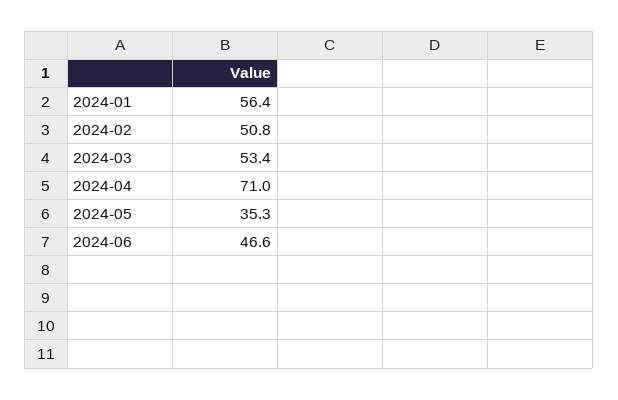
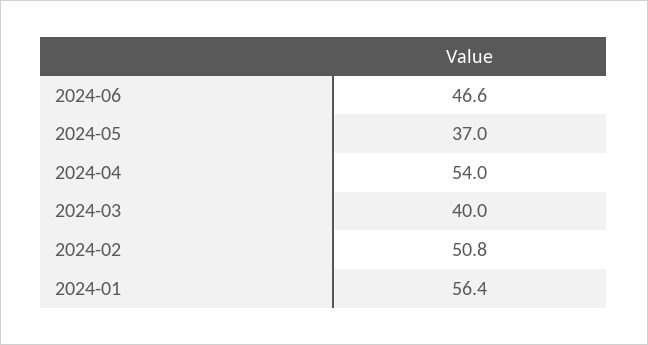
2024-03: 53.4 -> 40
2024-04: 71 -> 54
2024-05: 35.3 -> 37

